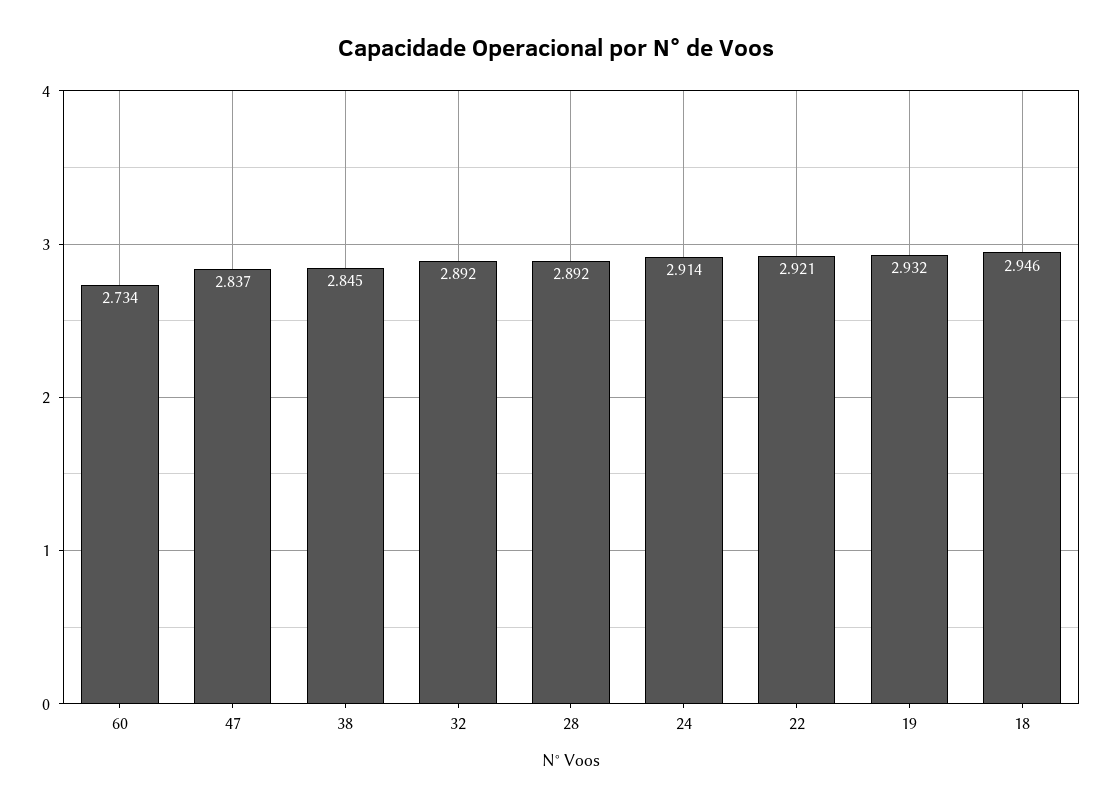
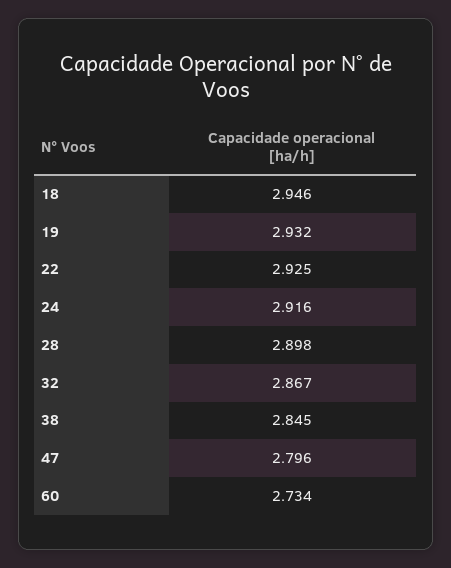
47: 2.837 -> 2.796
32: 2.892 -> 2.867
28: 2.892 -> 2.898
24: 2.914 -> 2.916
22: 2.921 -> 2.925

